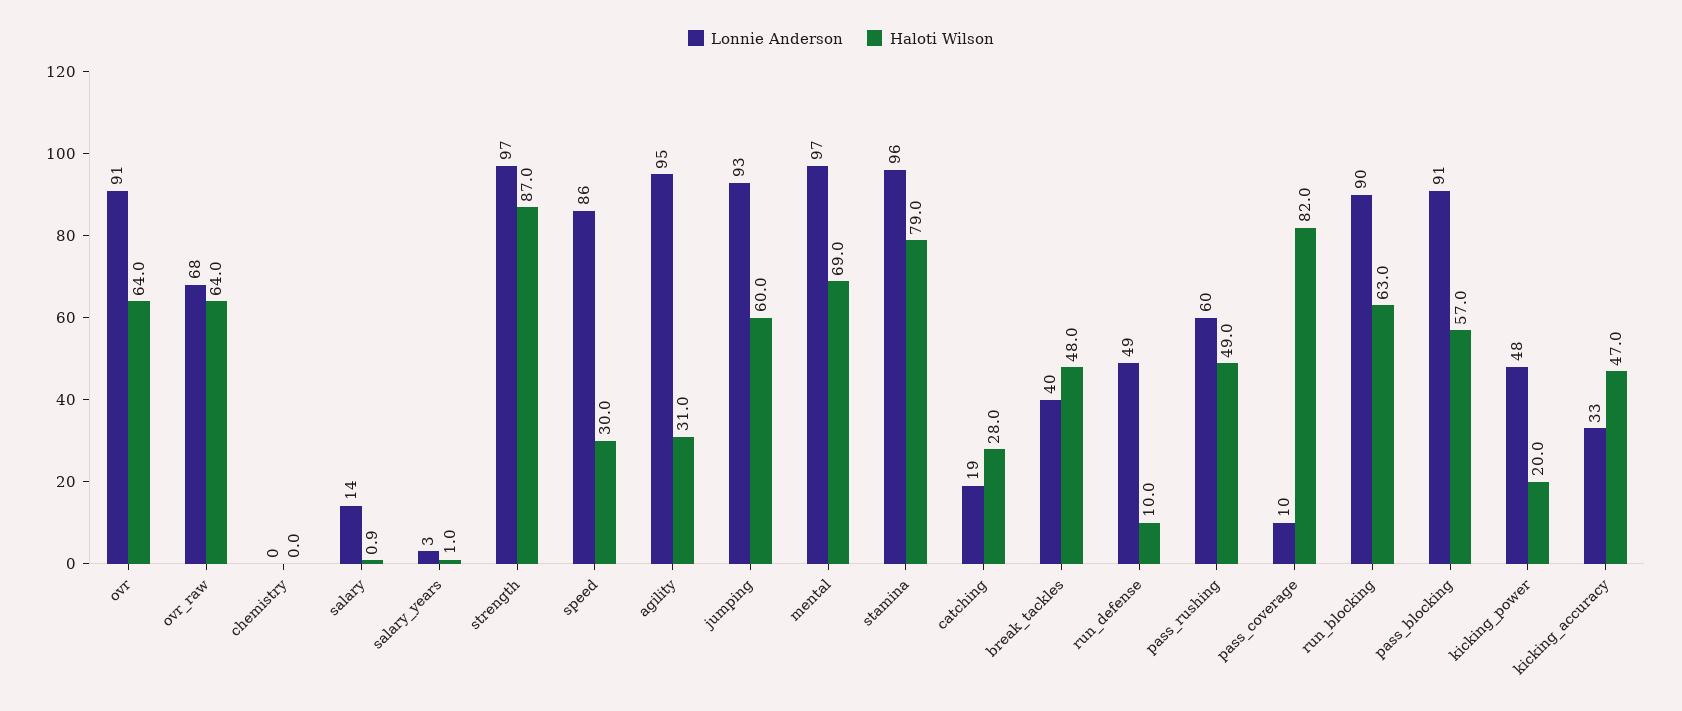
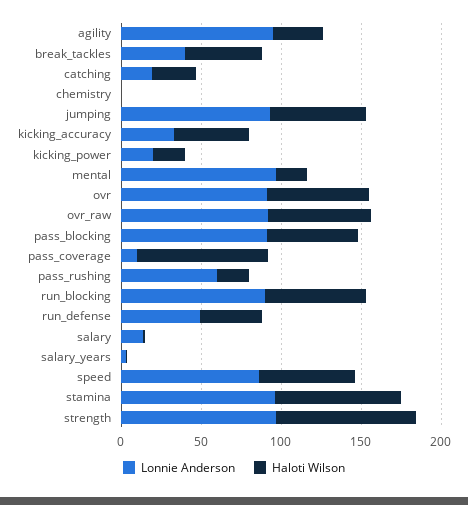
Lonnie Anderson, ovr_raw: 68 -> 90
Haloti Wilson, speed: 30 -> 60
Haloti Wilson, mental: 69 -> 20
Haloti Wilson, run_defense: 10 -> 40
Haloti Wilson, pass_rushing: 49 -> 20
Lonnie Anderson, kicking_power: 48 -> 20

